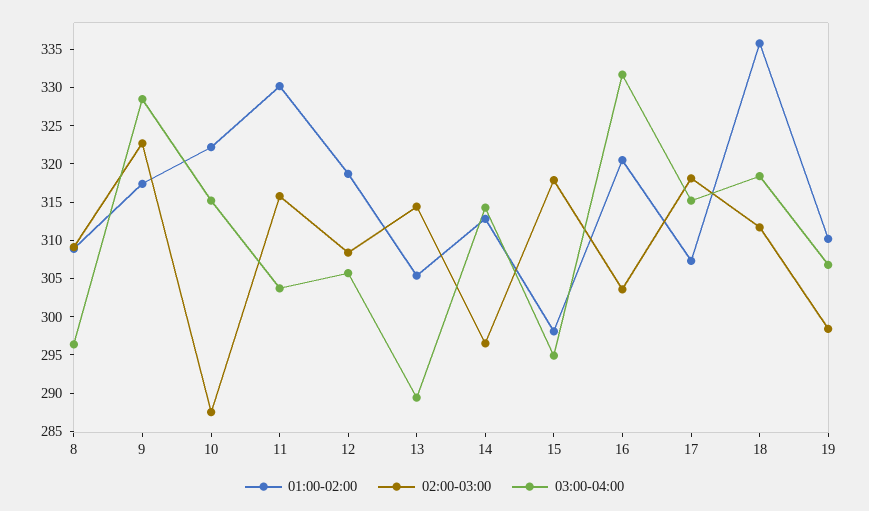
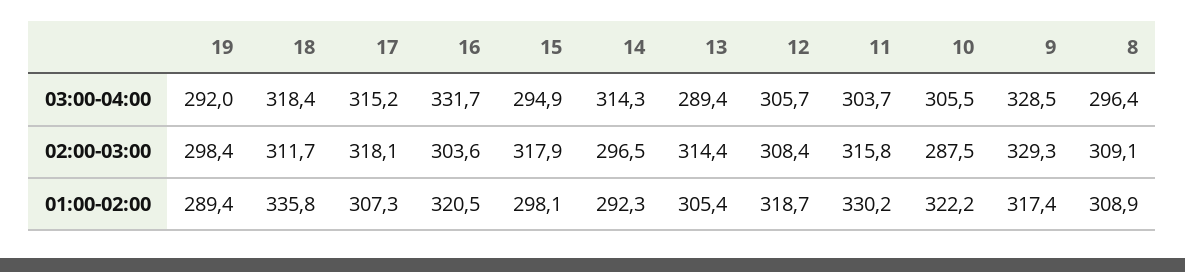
02:00-03:00, 9: 322.5 -> 329.3
03:00-04:00, 10: 315 -> 305.5
01:00-02:00, 14: 312.5 -> 292.3
01:00-02:00, 19: 310 -> 289.4
03:00-04:00, 19: 307.5 -> 292

